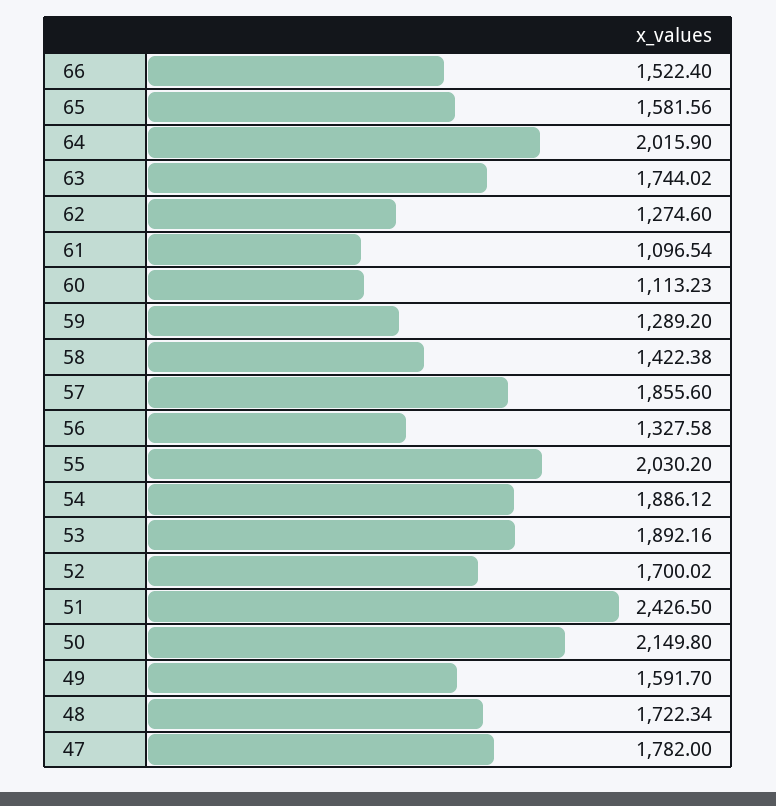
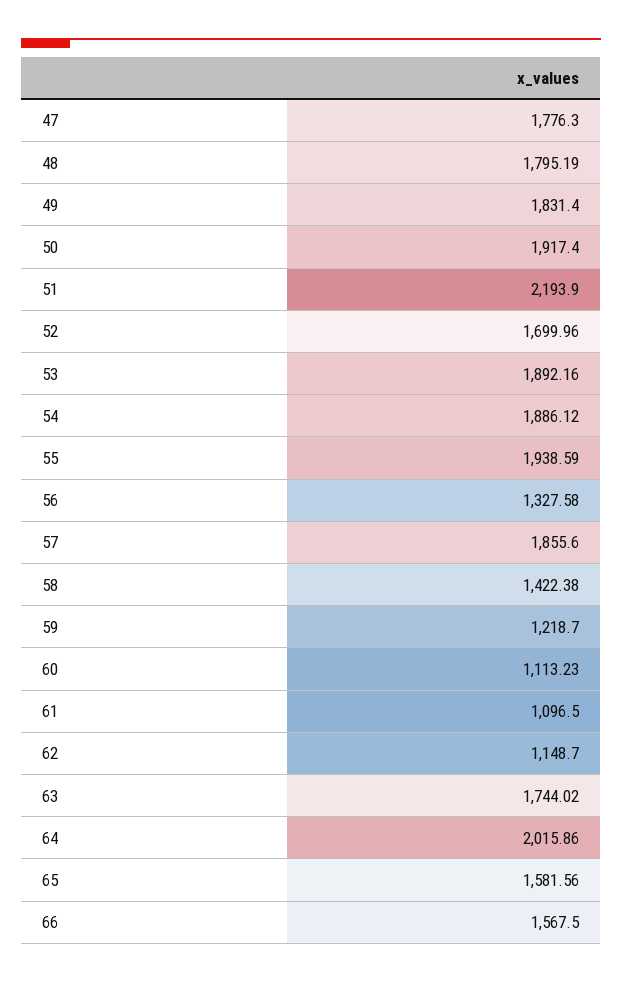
66: 1522.4 -> 1567.5
64: 2015.9 -> 2015.86
62: 1274.6 -> 1148.7
61: 1096.54 -> 1096.5
59: 1289.2 -> 1218.7
55: 2030.2 -> 1938.59
52: 1700.02 -> 1699.96
51: 2426.5 -> 2193.9
50: 2149.8 -> 1917.4
49: 1591.7 -> 1831.4
48: 1722.34 -> 1795.19
47: 1782 -> 1776.3

